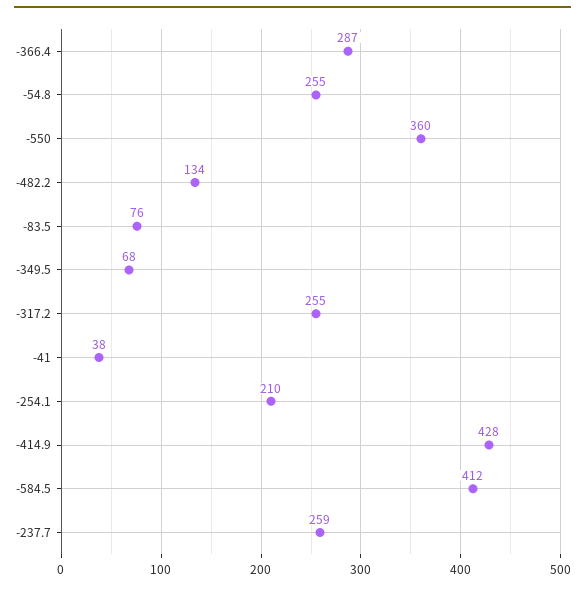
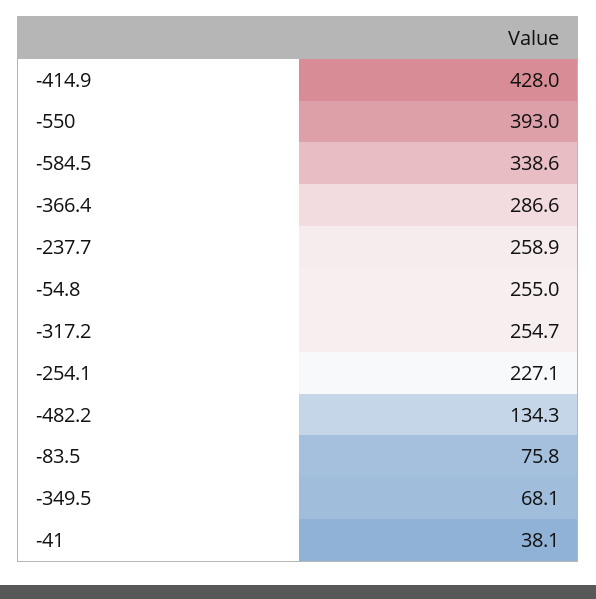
-550: 360 -> 393
-254.1: 210 -> 227.1
-584.5: 412 -> 338.6

